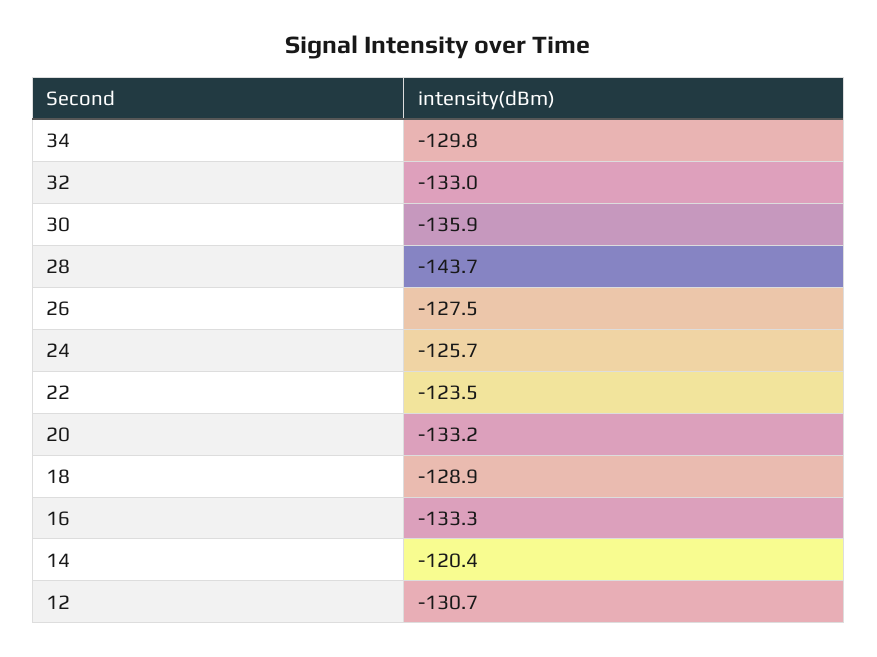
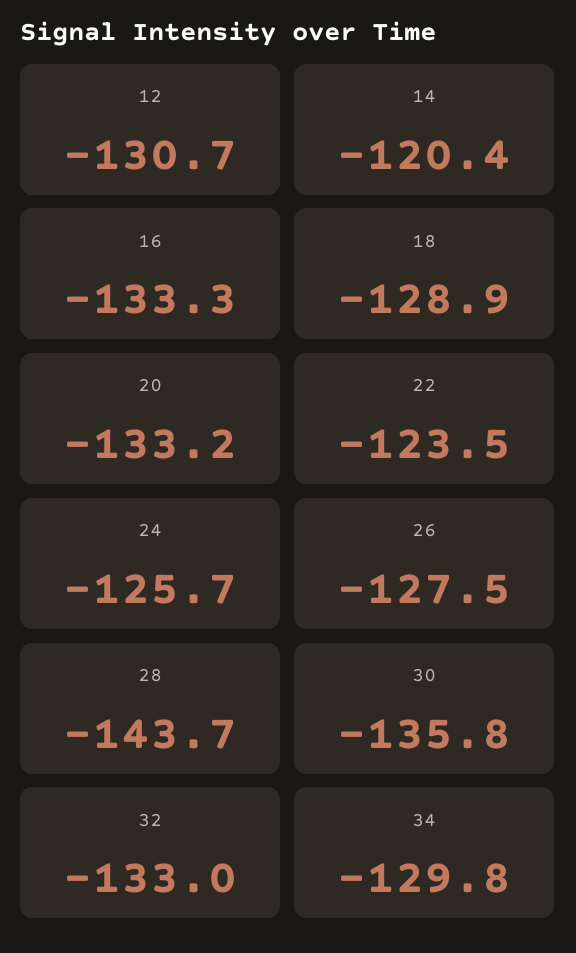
30: -135.9 -> -135.8

